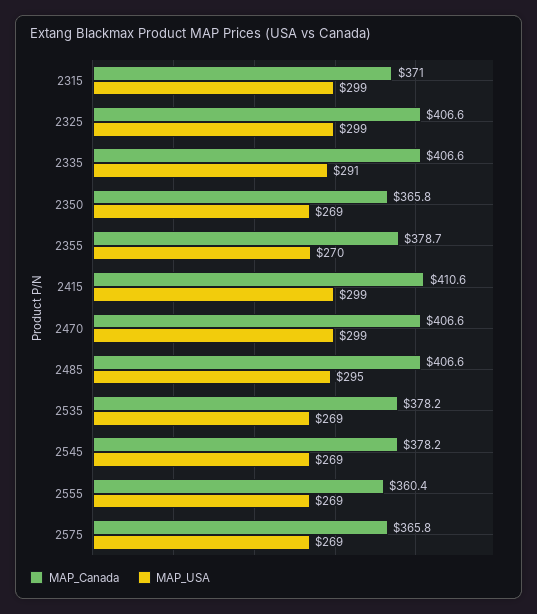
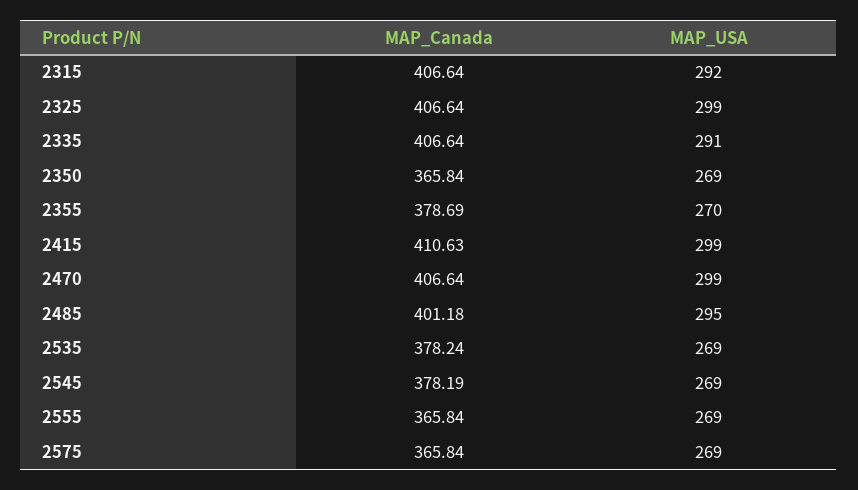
MAP_Canada, 2315: 371 -> 406.64
MAP_USA, 2315: 299 -> 292
MAP_Canada, 2485: 406.6 -> 401.18
MAP_Canada, 2555: 360.4 -> 365.84

